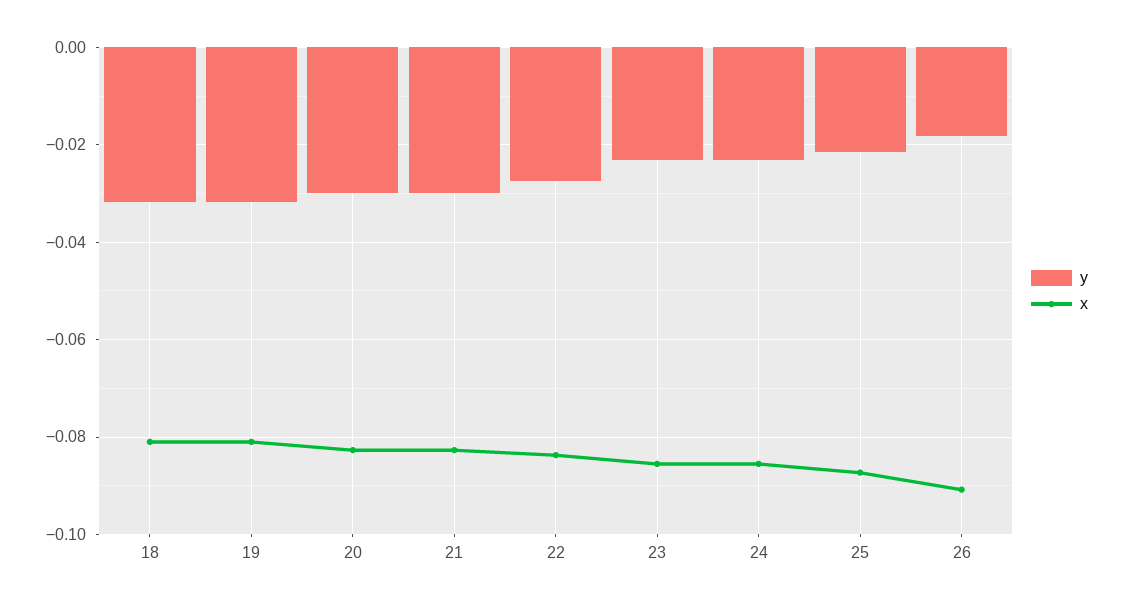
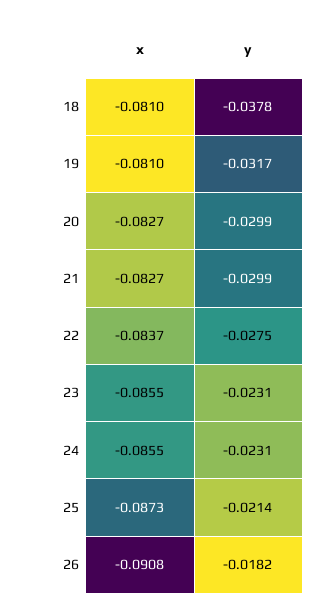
y, 18: -0.032 -> -0.0378

